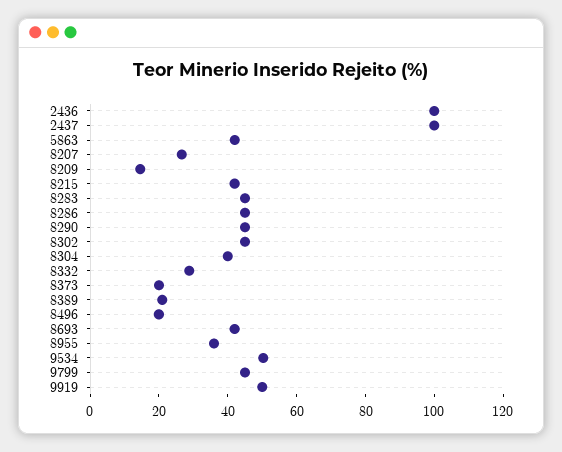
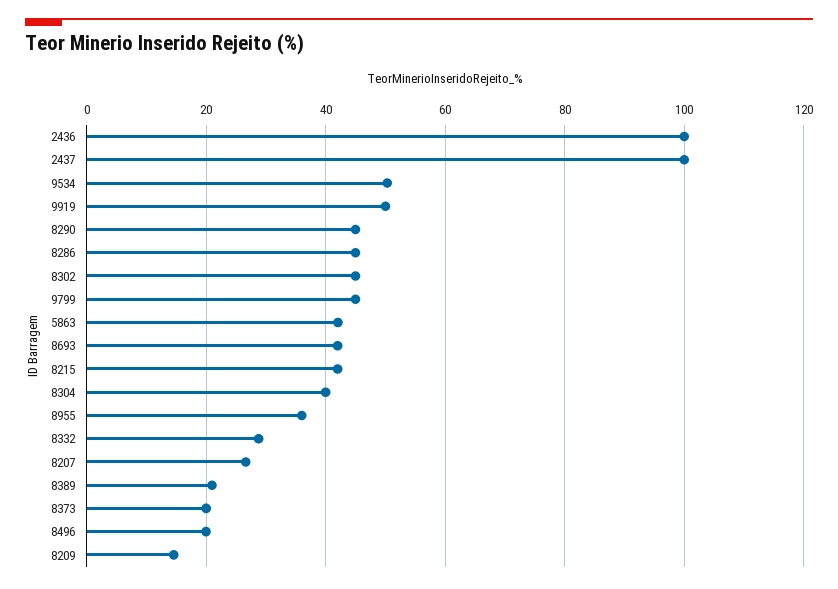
8283: 45 -> none

